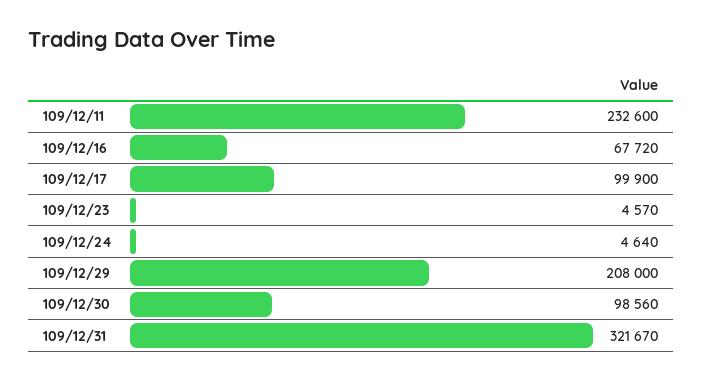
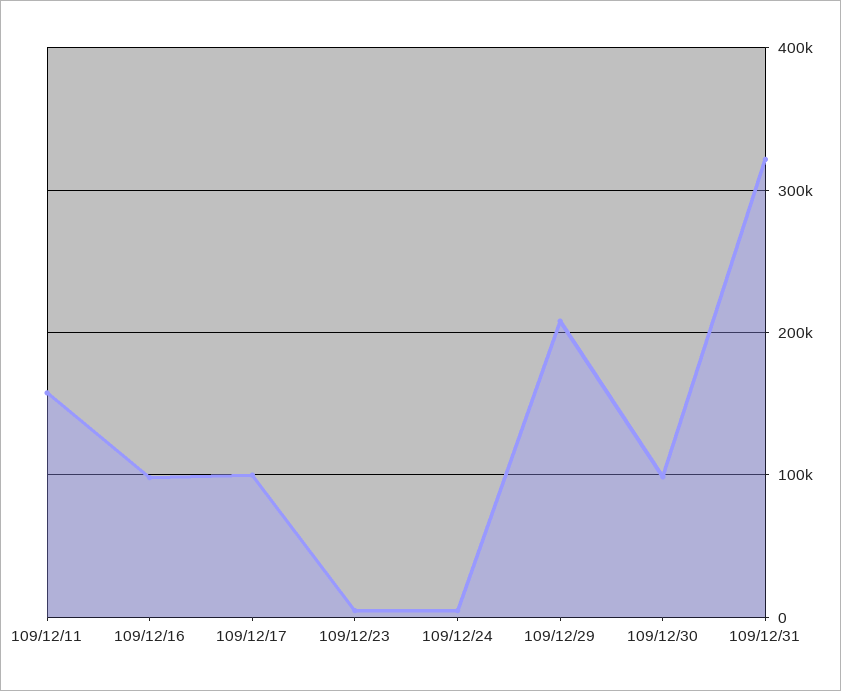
109/12/11: 232600 -> 160000
109/12/16: 67720 -> 100000

